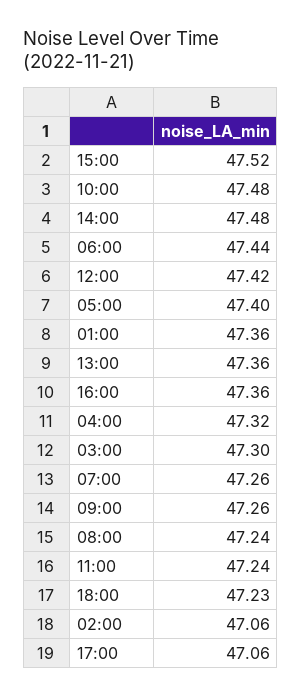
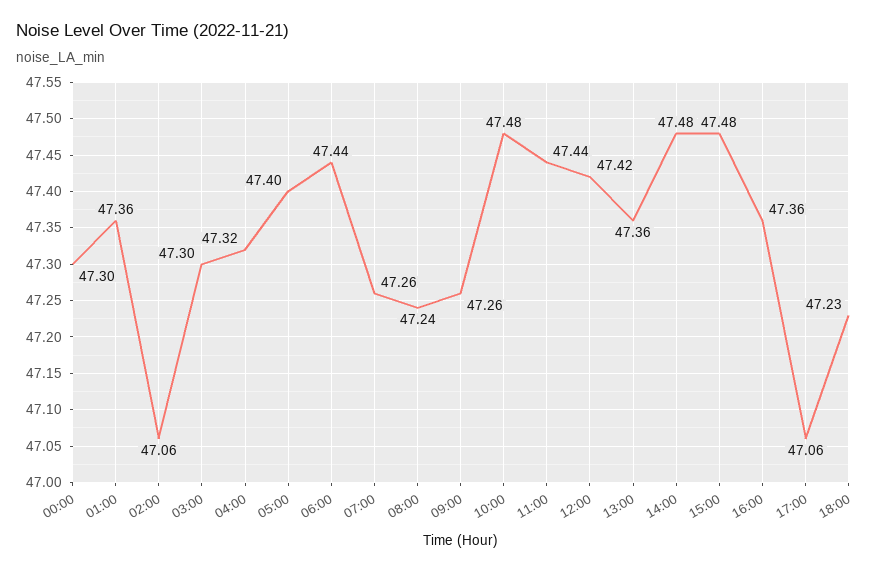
15:00: 47.52 -> 47.48
11:00: 47.24 -> 47.44
00:00: none -> 47.3

